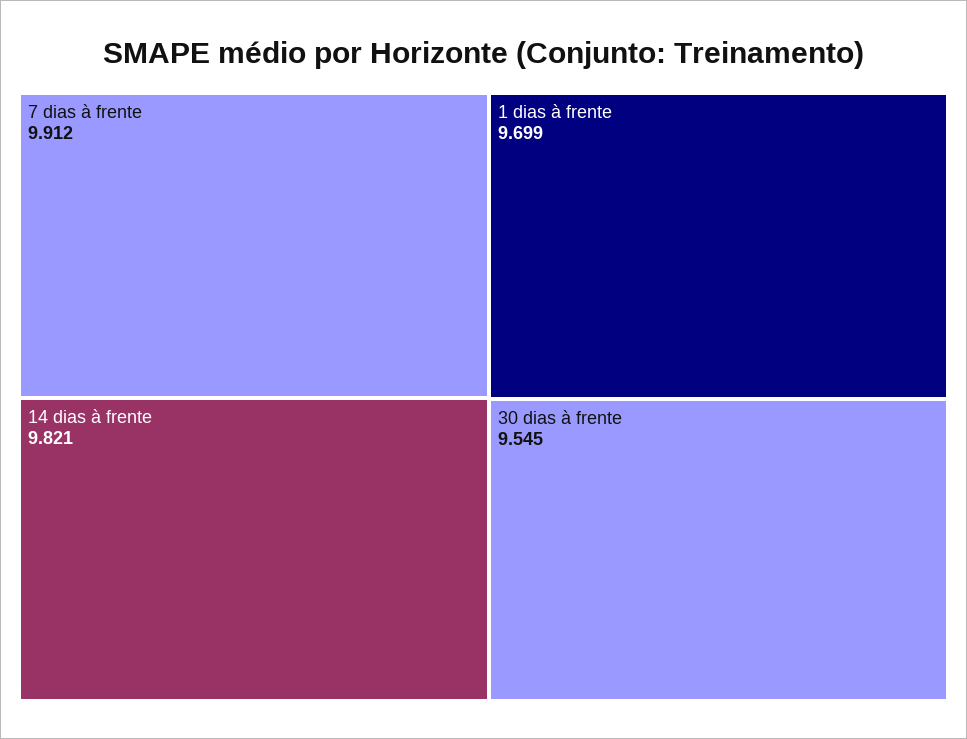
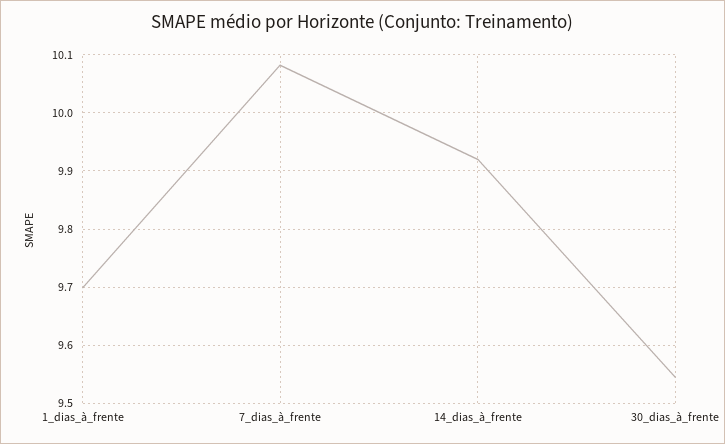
7 dias à frente: 9.912 -> 10.08
14 dias à frente: 9.821 -> 9.92

